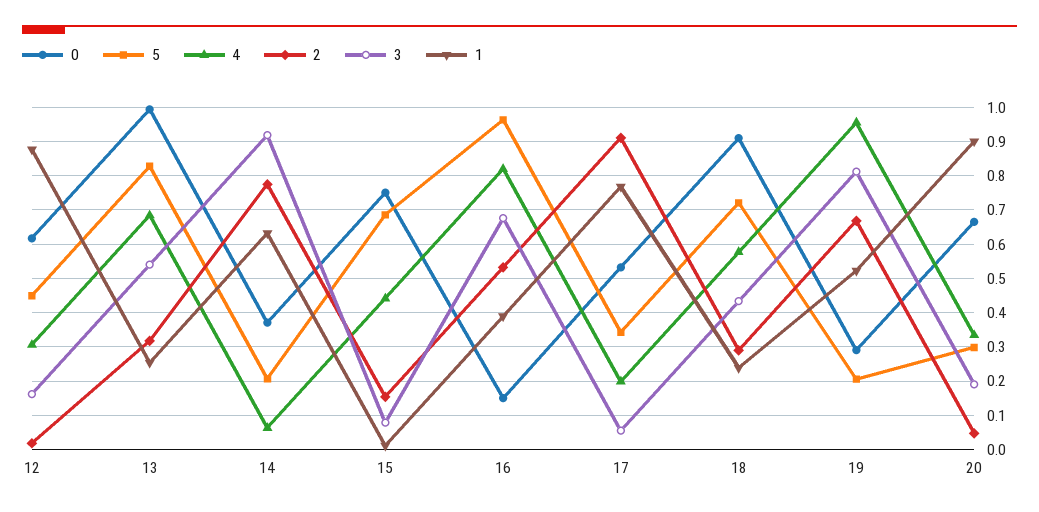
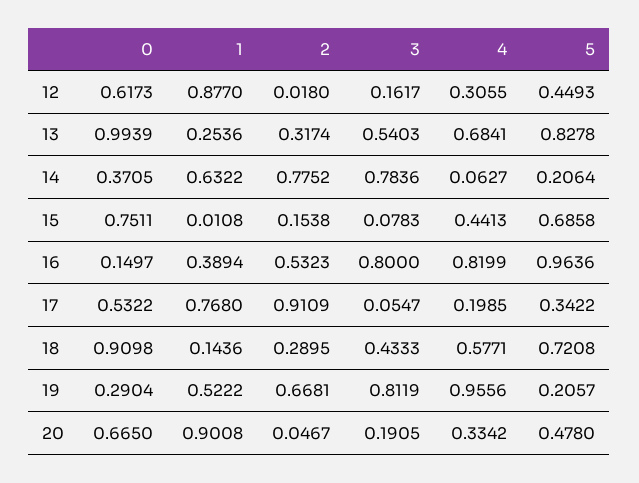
3, 14: 0.92 -> 0.7836
3, 16: 0.68 -> 0.8
1, 18: 0.24 -> 0.1436
5, 20: 0.3 -> 0.478

